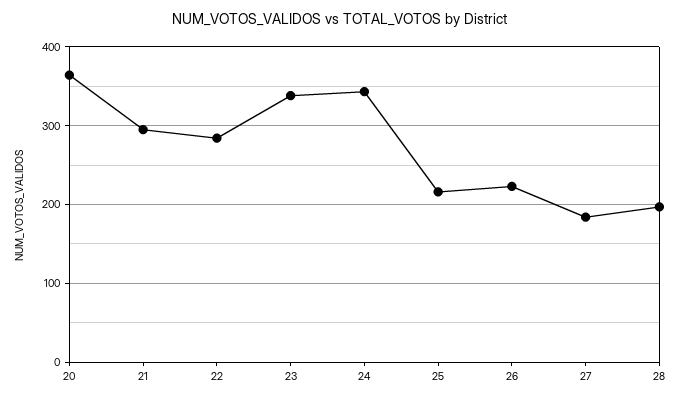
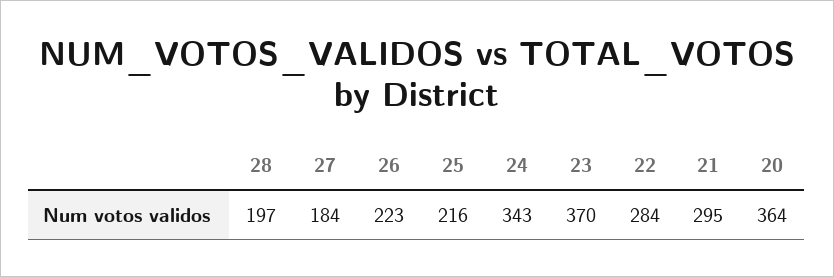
23: 340 -> 370

